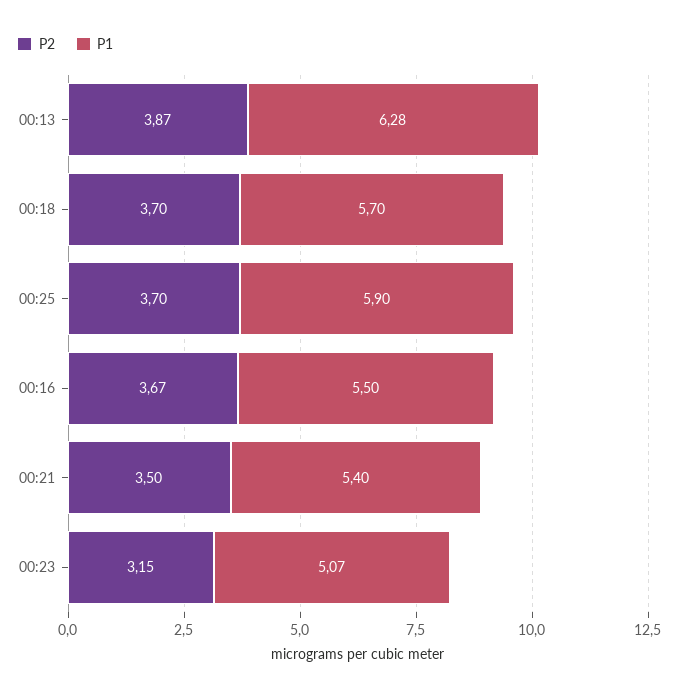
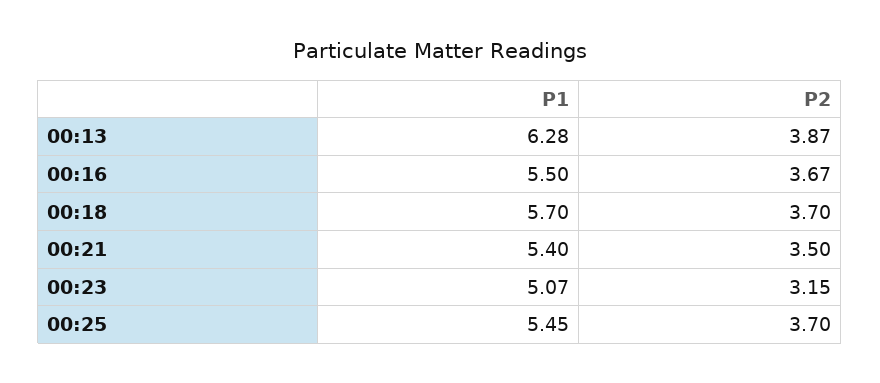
P1, 00:25: 5.9 -> 5.45

